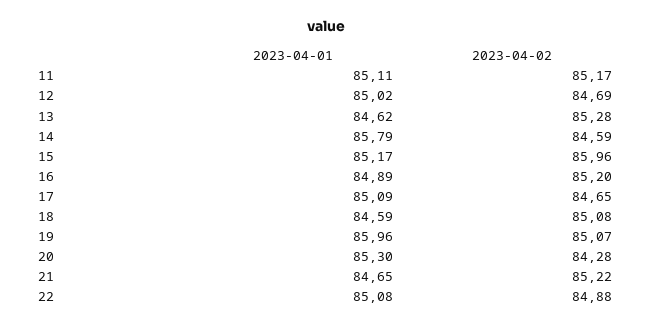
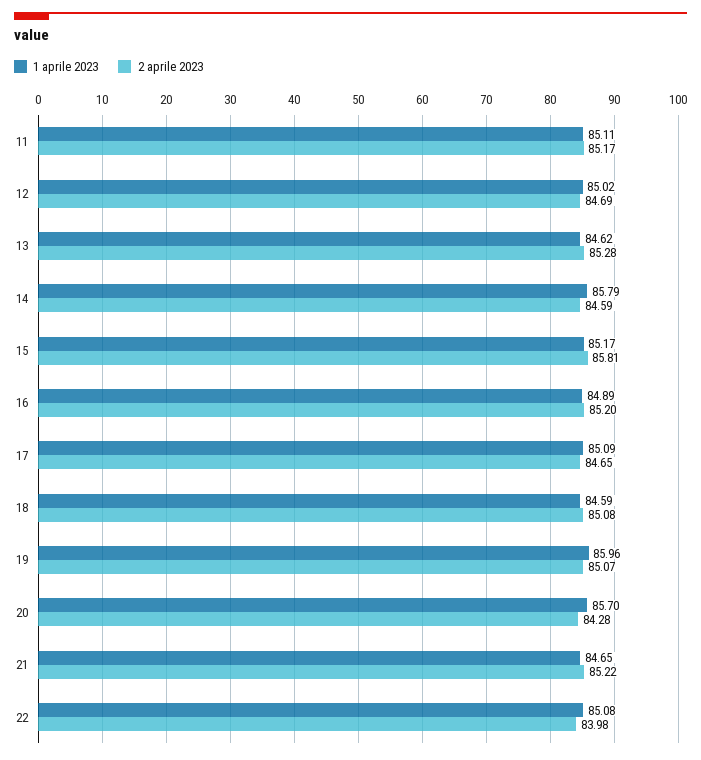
2023-04-02, 15: 85.96 -> 85.81
2023-04-01, 20: 85.3 -> 85.7
2023-04-02, 22: 84.88 -> 83.98

